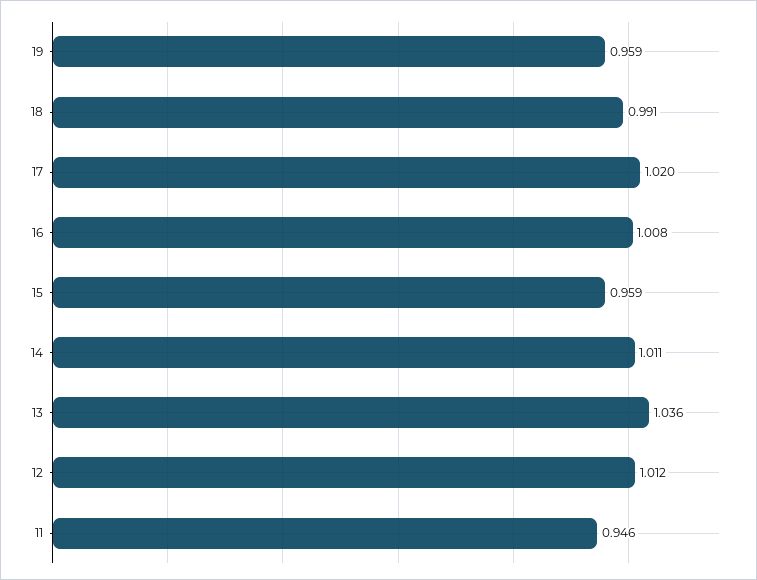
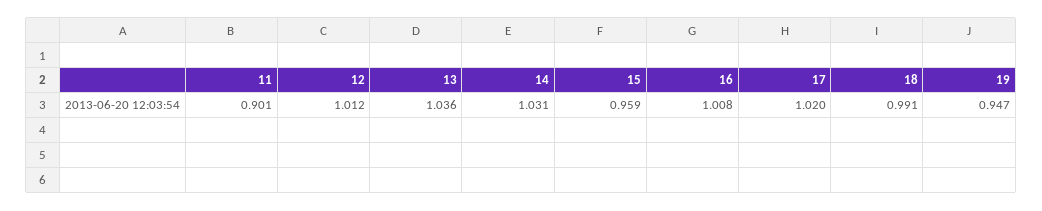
19: 0.959 -> 0.947
14: 1.011 -> 1.031
11: 0.946 -> 0.901

